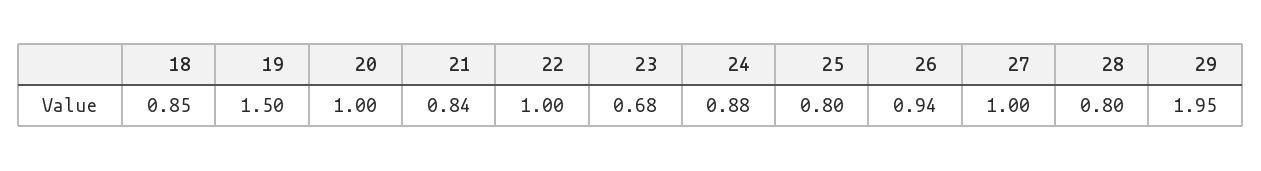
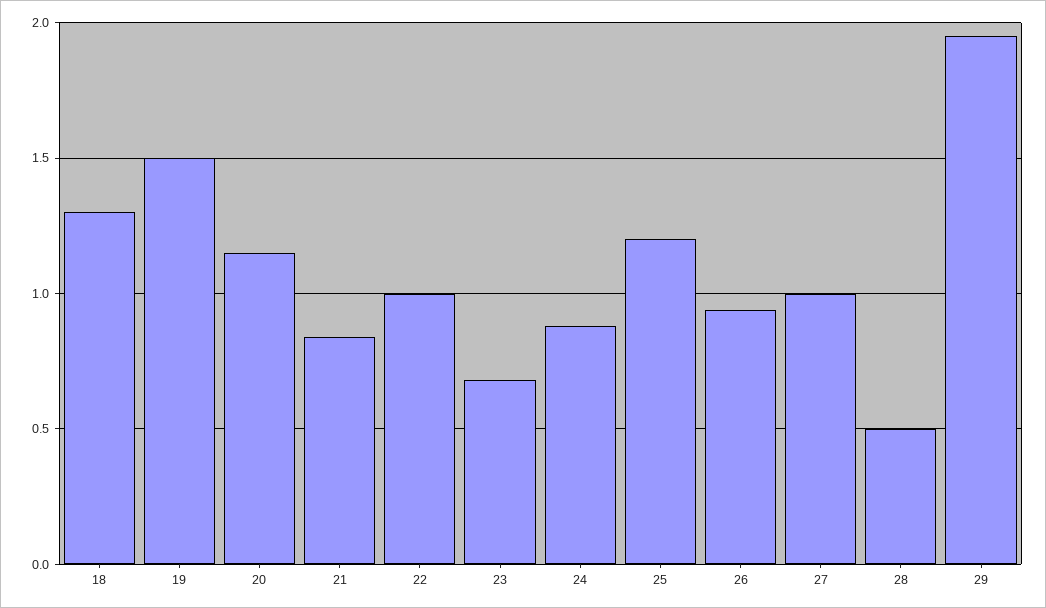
18: 0.85 -> 1.3
20: 1 -> 1.15
25: 0.8 -> 1.2
28: 0.8 -> 0.5

